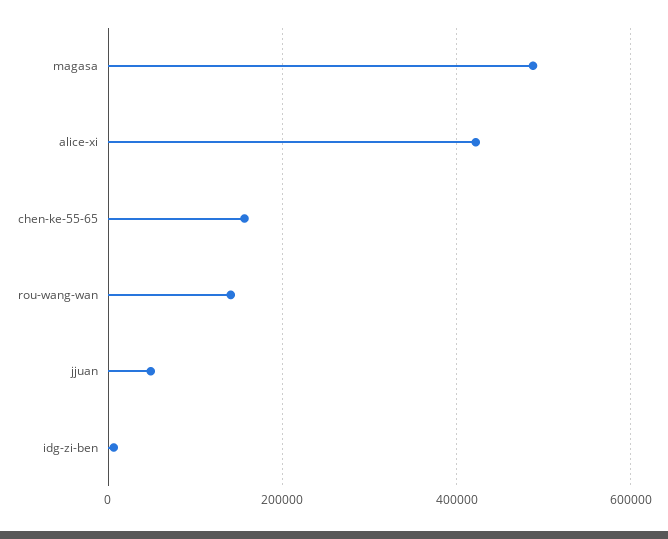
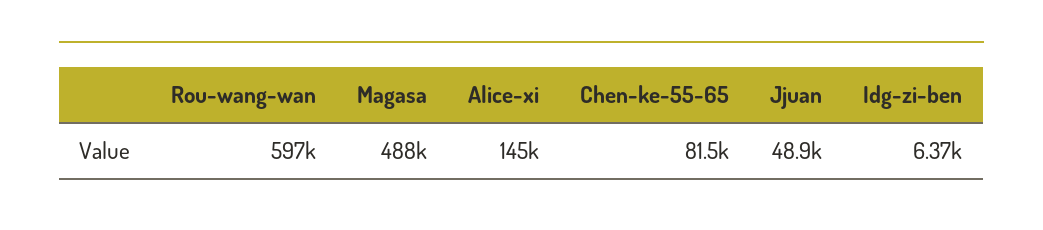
alice-xi: 420000 -> 145000
chen-ke-55-65: 160000 -> 81500
rou-wang-wan: 140000 -> 597000

